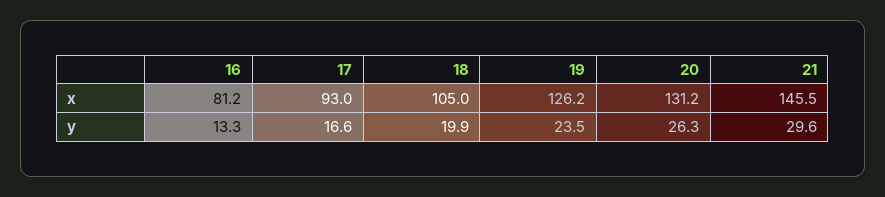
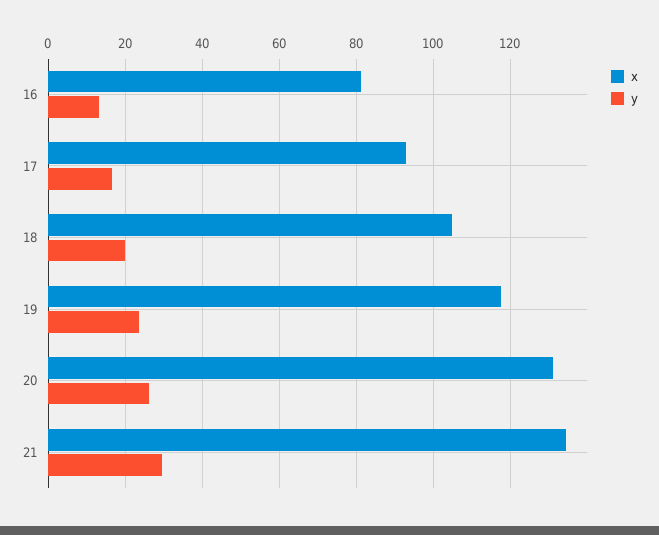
x, 19: 126.2 -> 118
x, 21: 145.5 -> 134

